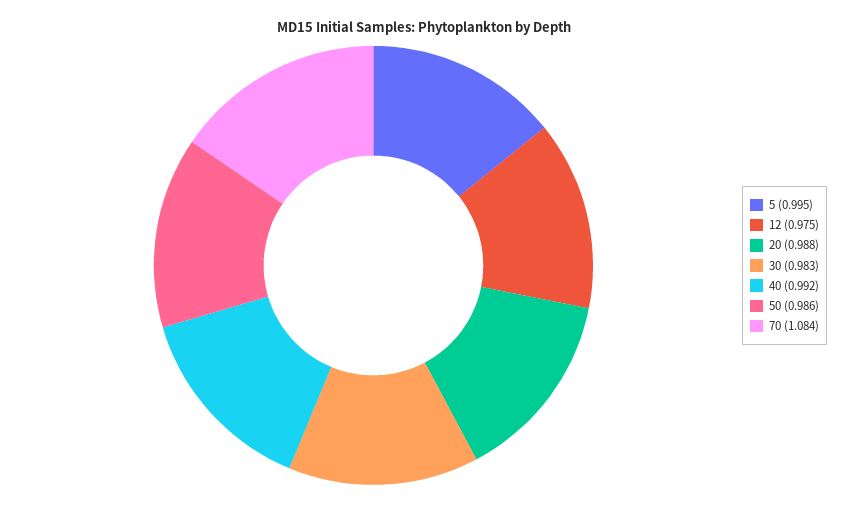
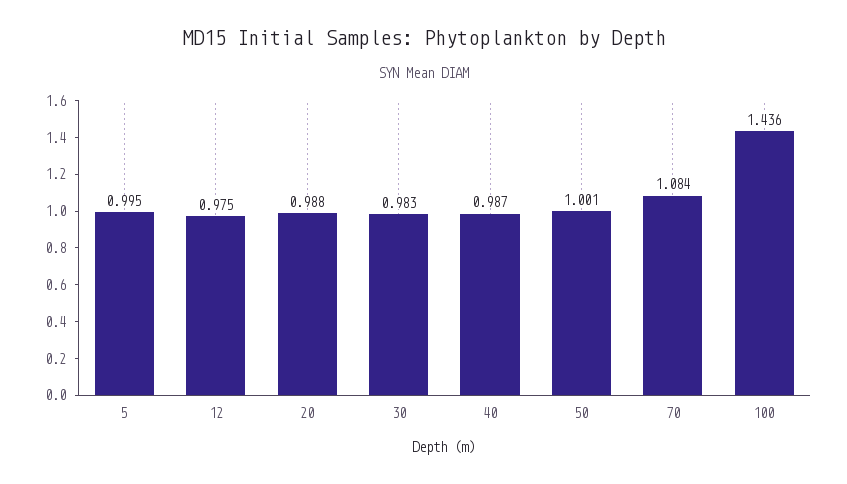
40: 0.992 -> 0.987
50: 0.986 -> 1.001
100: none -> 1.436

